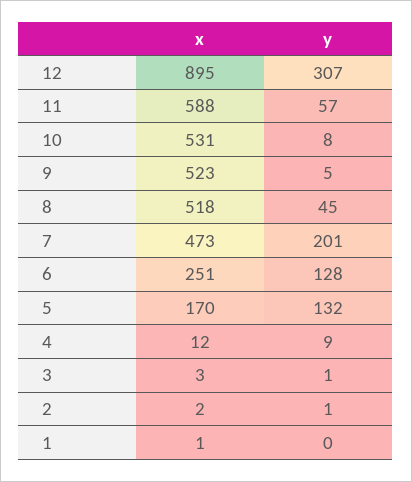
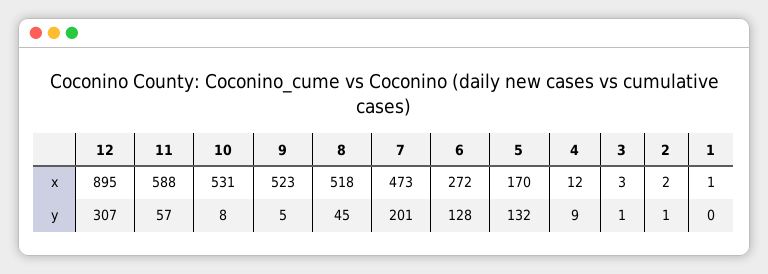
x, 6: 251 -> 272

